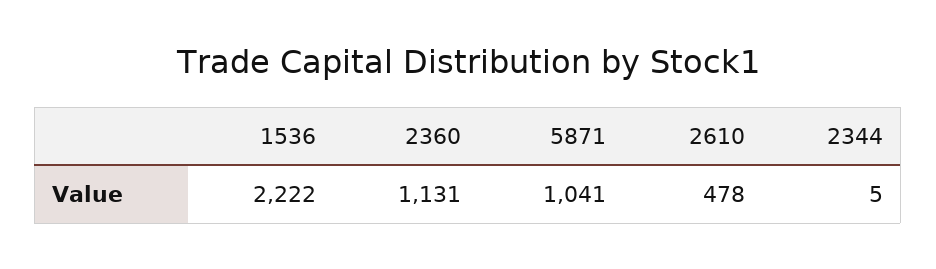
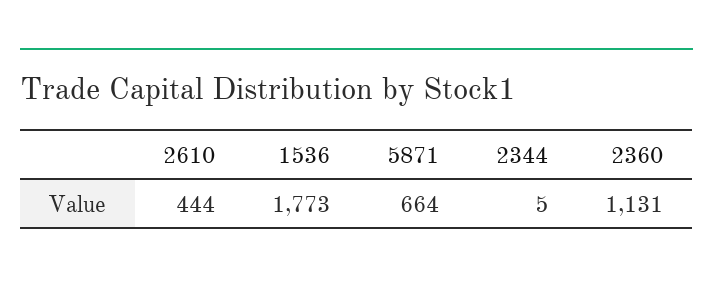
1536: 2222 -> 1773
5871: 1041 -> 664
2610: 478 -> 444

